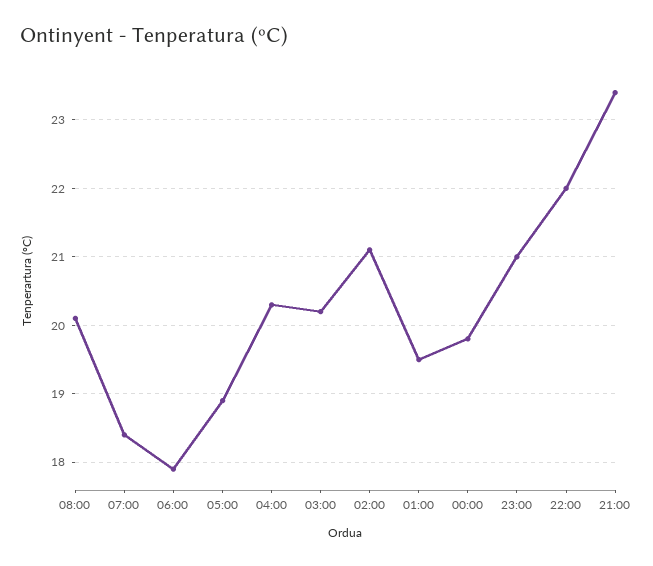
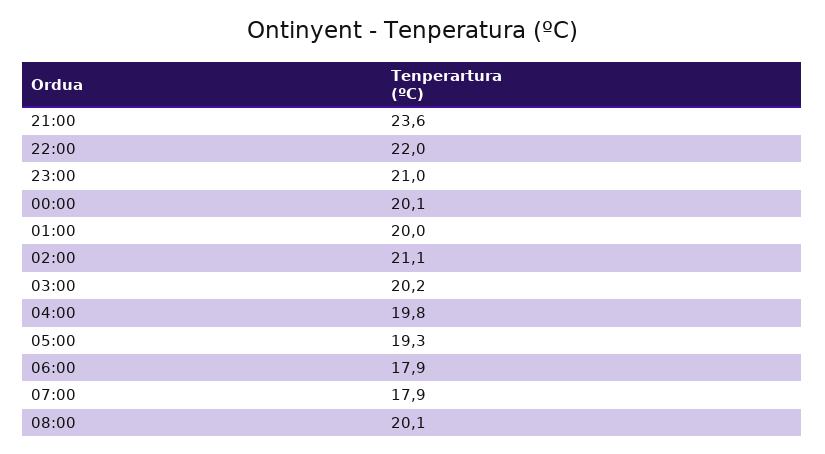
07:00: 18.4 -> 17.9
05:00: 18.9 -> 19.3
04:00: 20.3 -> 19.8
01:00: 19.5 -> 20
00:00: 19.8 -> 20.1
21:00: 23.4 -> 23.6

